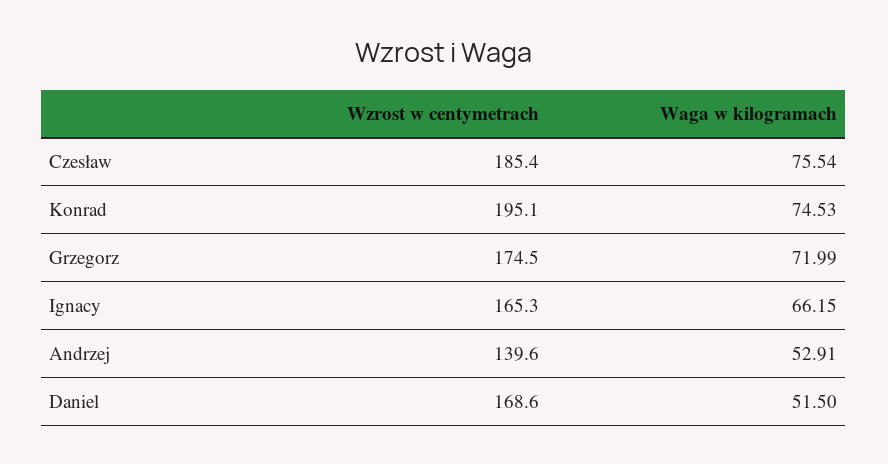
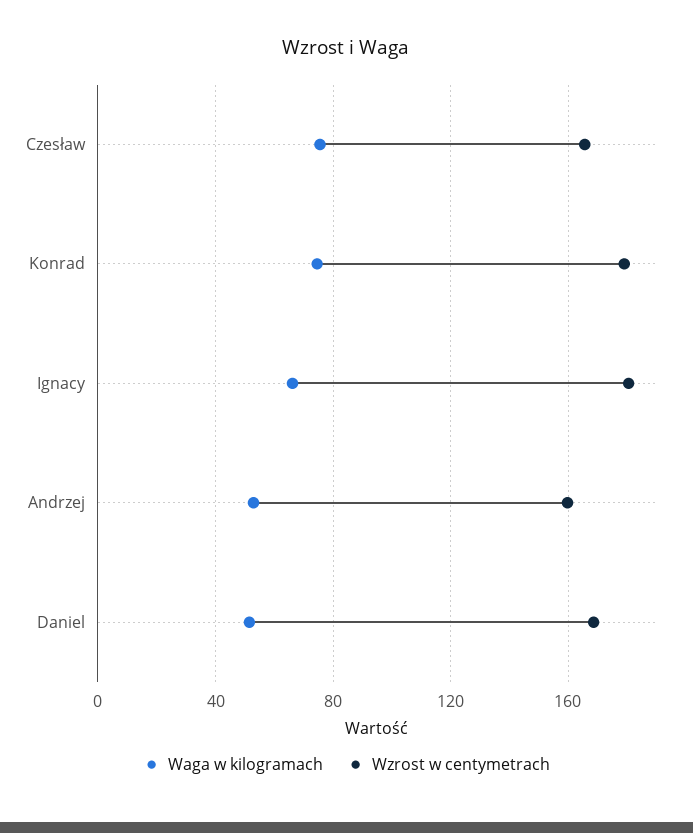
Wzrost w centymetrach, Czesław: 185.4 -> 165
Wzrost w centymetrach, Konrad: 195.1 -> 180
Wzrost w centymetrach, Grzegorz: 174.5 -> none
Waga w kilogramach, Grzegorz: 71.99 -> none
Wzrost w centymetrach, Ignacy: 165.3 -> 180
Wzrost w centymetrach, Andrzej: 139.6 -> 160

